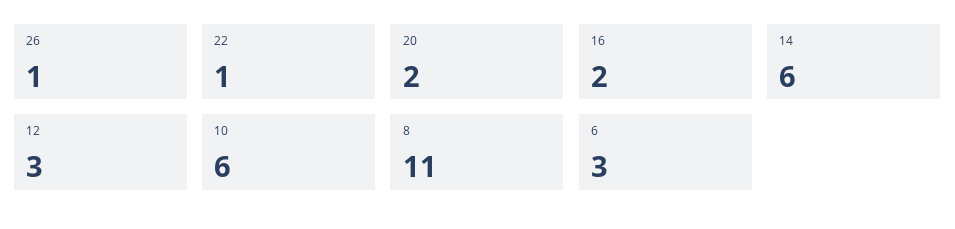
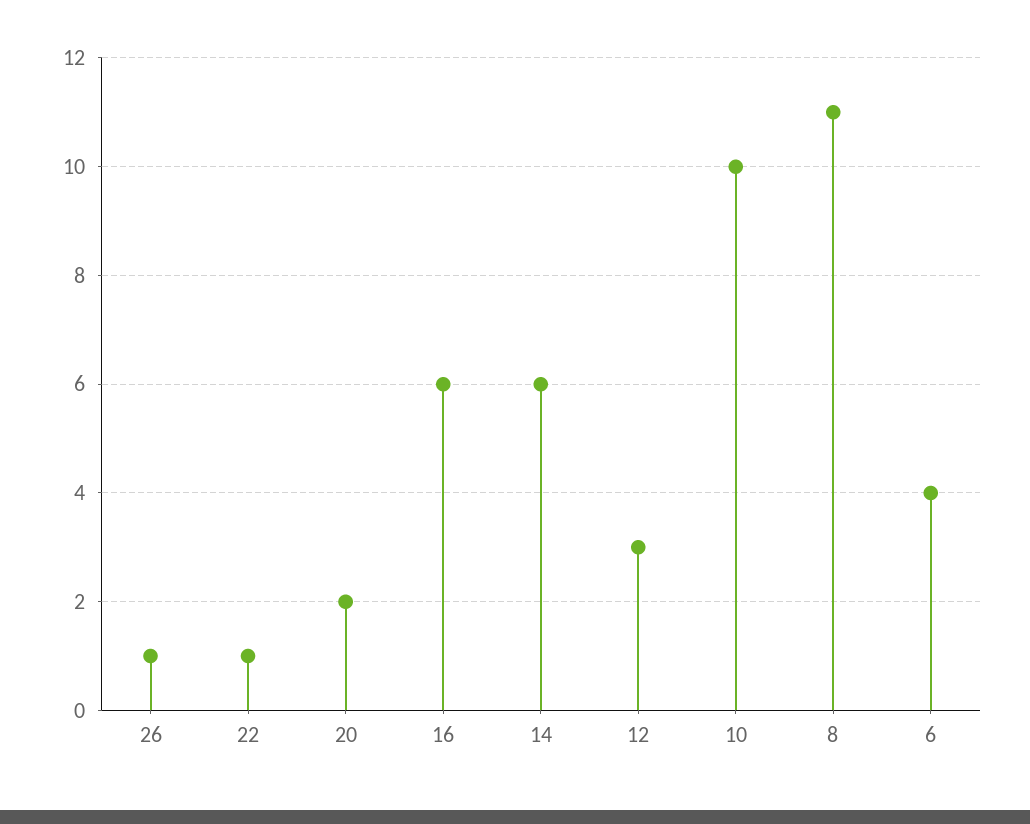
16: 2 -> 6
10: 6 -> 10
6: 3 -> 4

